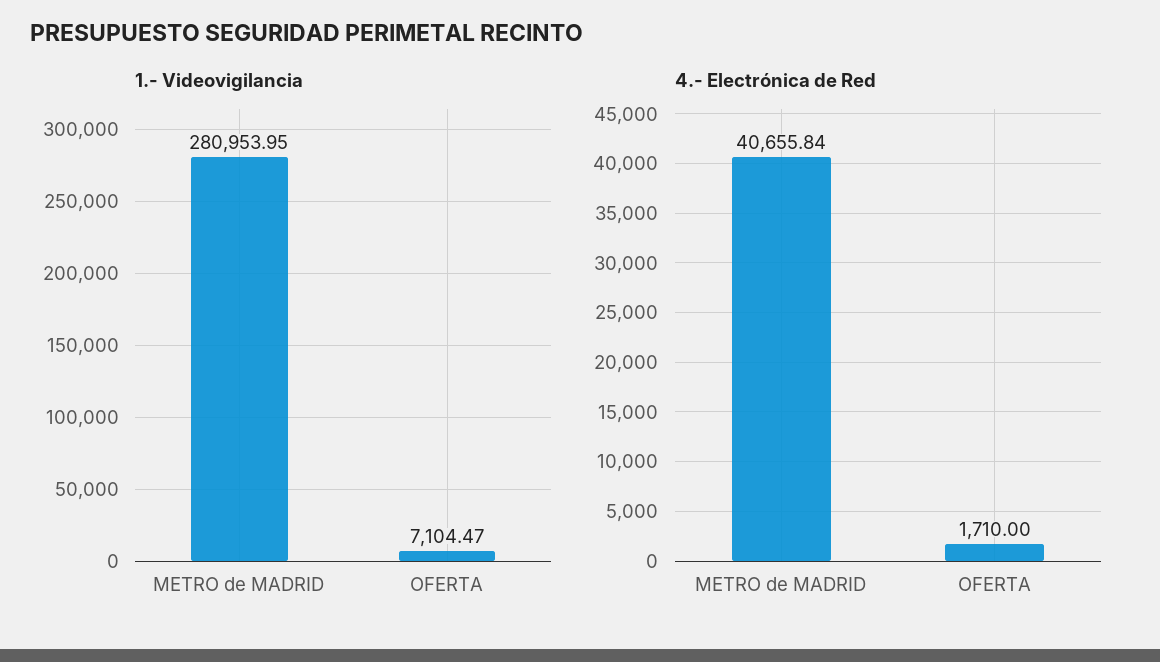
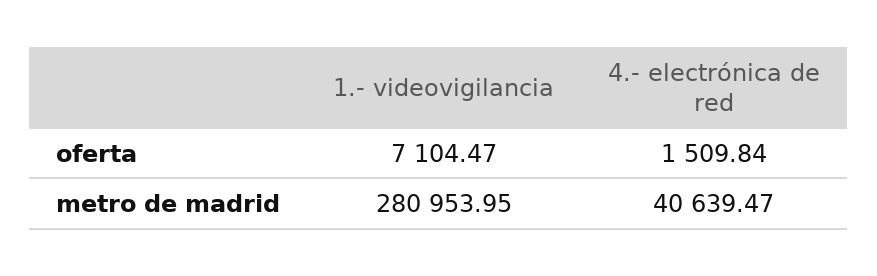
4.- Electrónica de Red, METRO de MADRID: 40655.84 -> 40639.47
4.- Electrónica de Red, OFERTA: 1710 -> 1509.84

